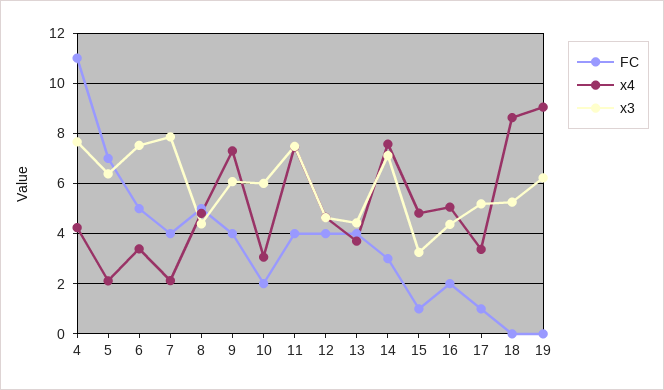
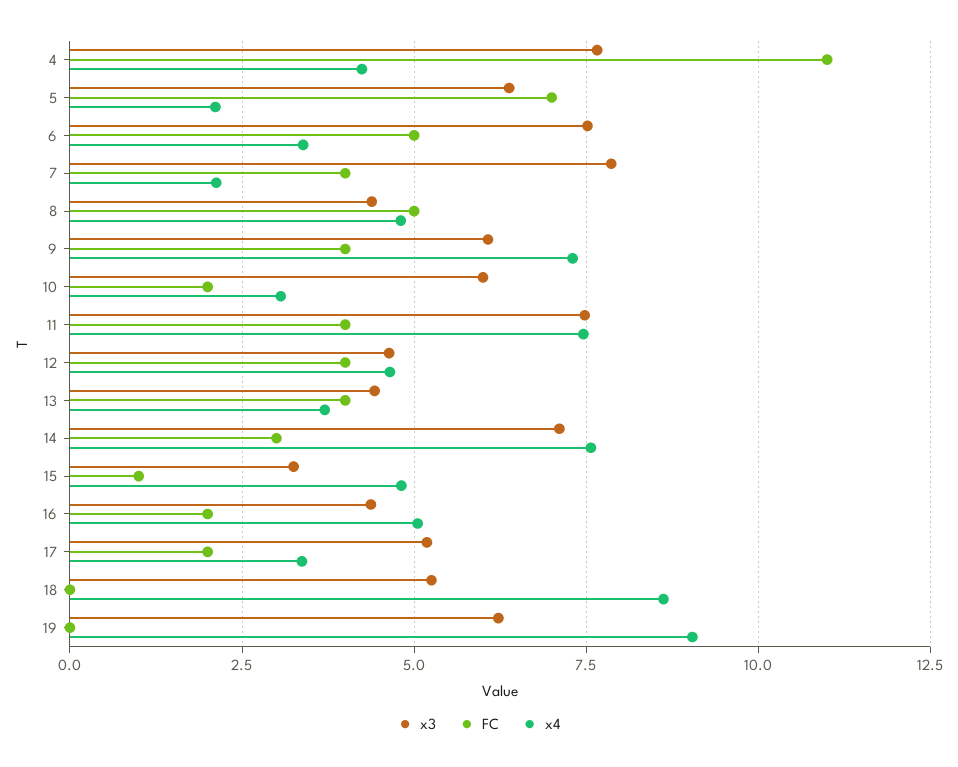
FC, 17: 1 -> 2

